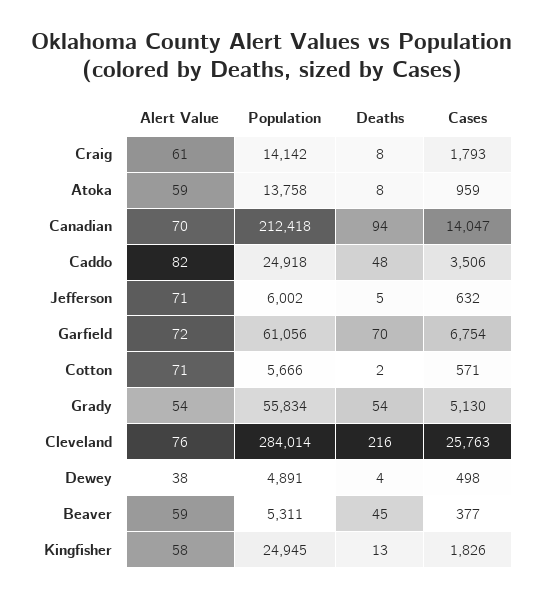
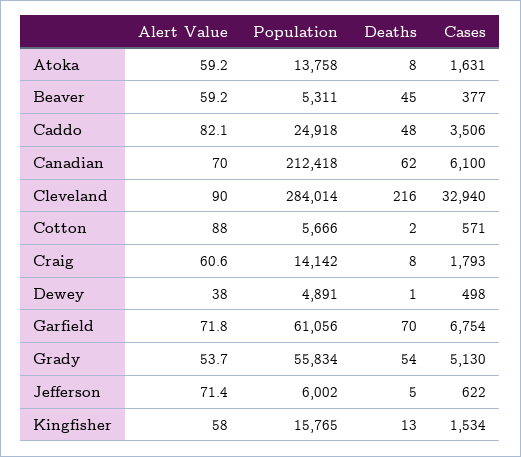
Cases, Atoka: 959 -> 1631
Deaths, Canadian: 94 -> 62
Cases, Canadian: 14047 -> 6100
Cases, Jefferson: 632 -> 622
Alert Value, Cotton: 71 -> 88
Alert Value, Cleveland: 76 -> 90
Cases, Cleveland: 25763 -> 32940
Deaths, Dewey: 4 -> 1
Population, Kingfisher: 24945 -> 15765
Cases, Kingfisher: 1826 -> 1534

